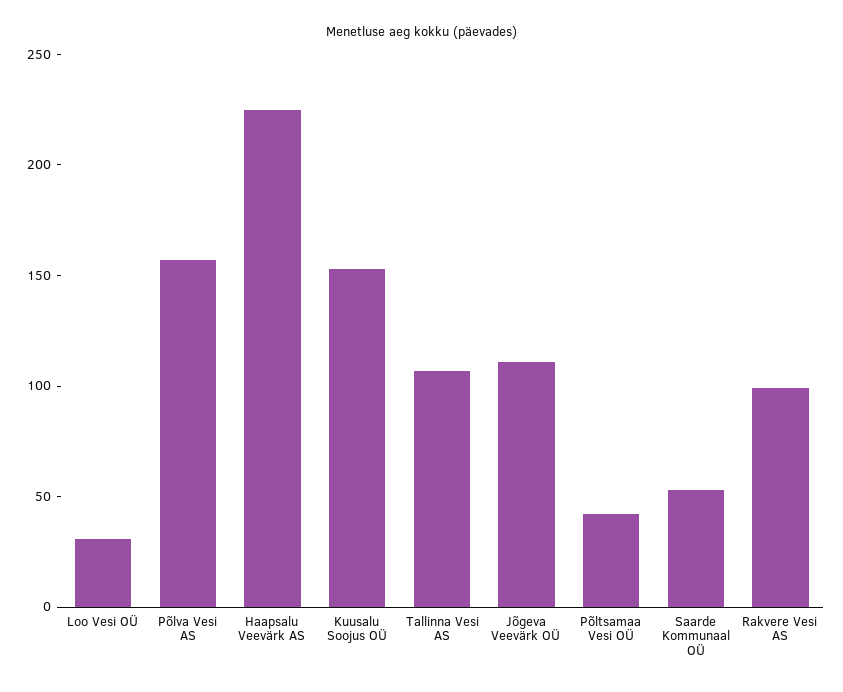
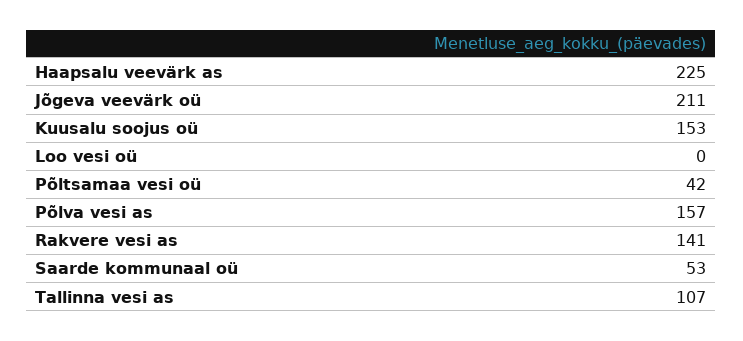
Loo Vesi OÜ: 30 -> 0
Jõgeva Veevärk OÜ: 110 -> 211
Rakvere Vesi AS: 100 -> 141

